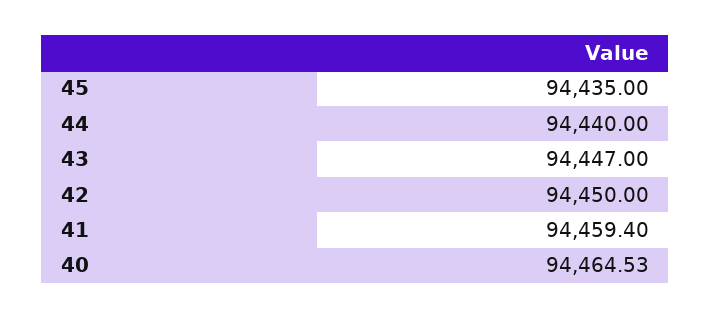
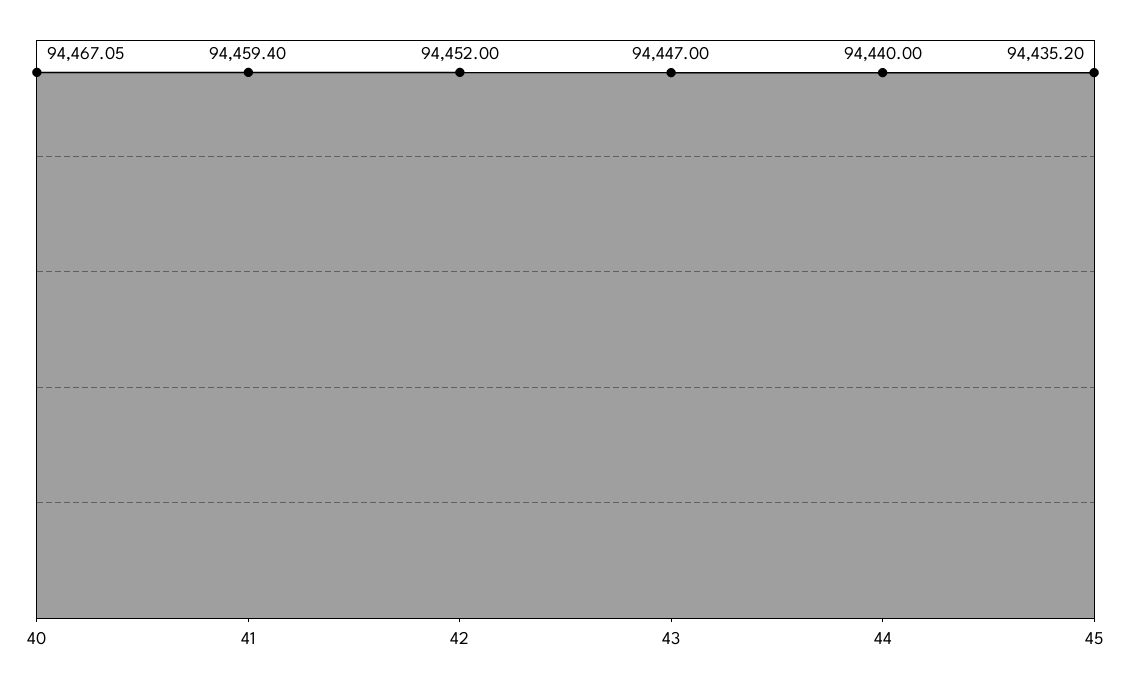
45: 94435 -> 94435.2
42: 94450 -> 94452
40: 94464.53 -> 94467.05

